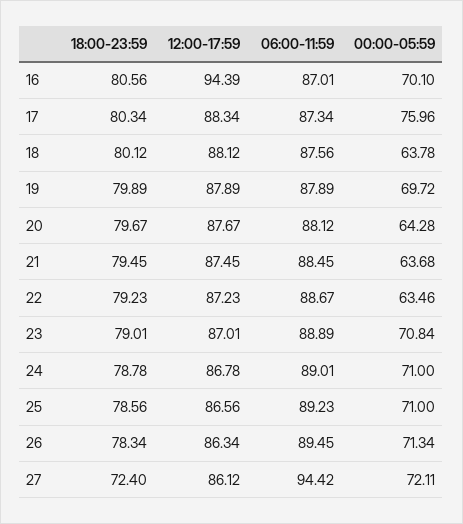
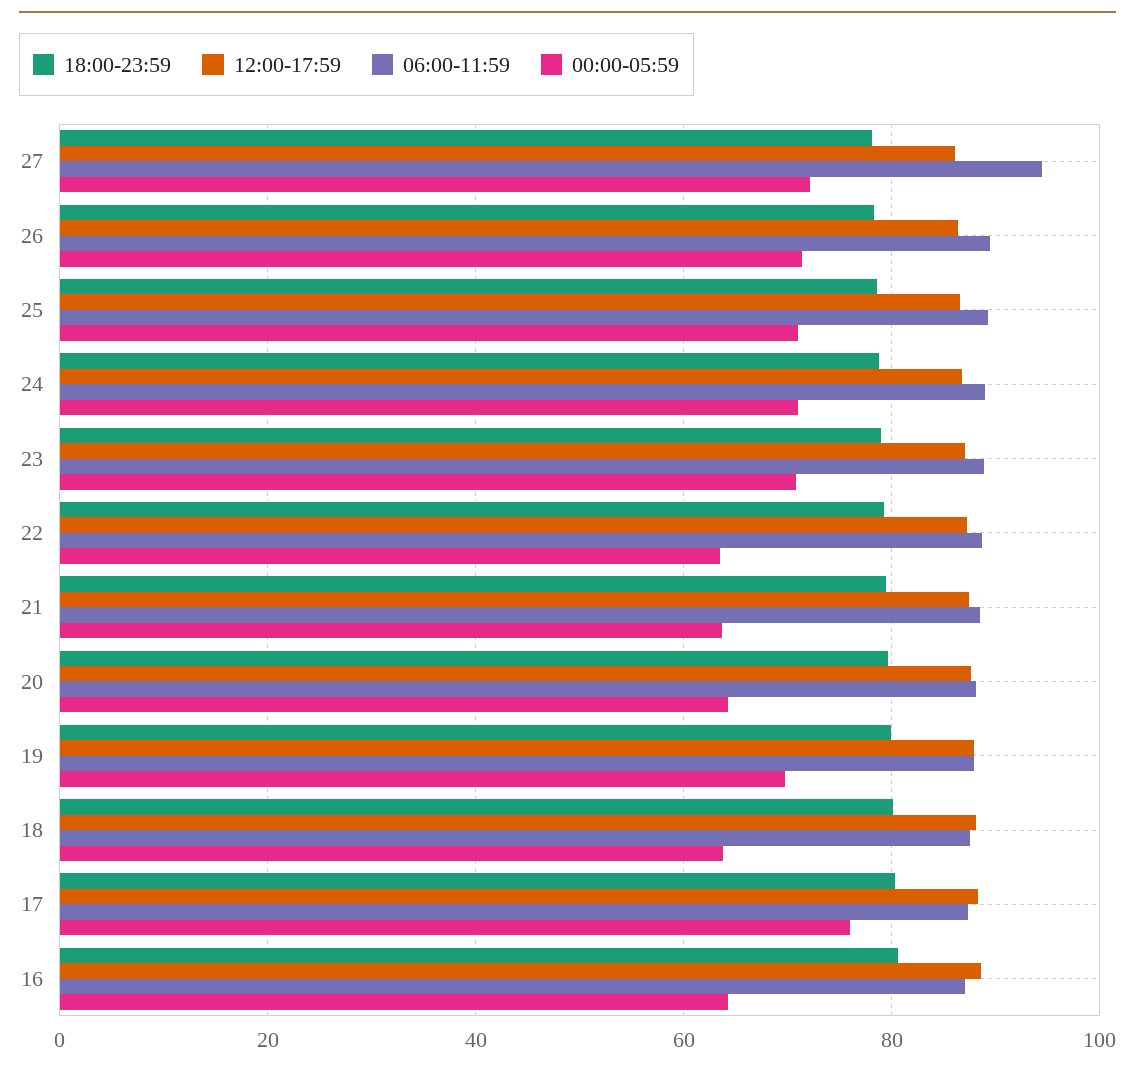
12:00-17:59, 16: 94.39 -> 88
00:00-05:59, 16: 70.1 -> 64
18:00-23:59, 27: 72.4 -> 78

